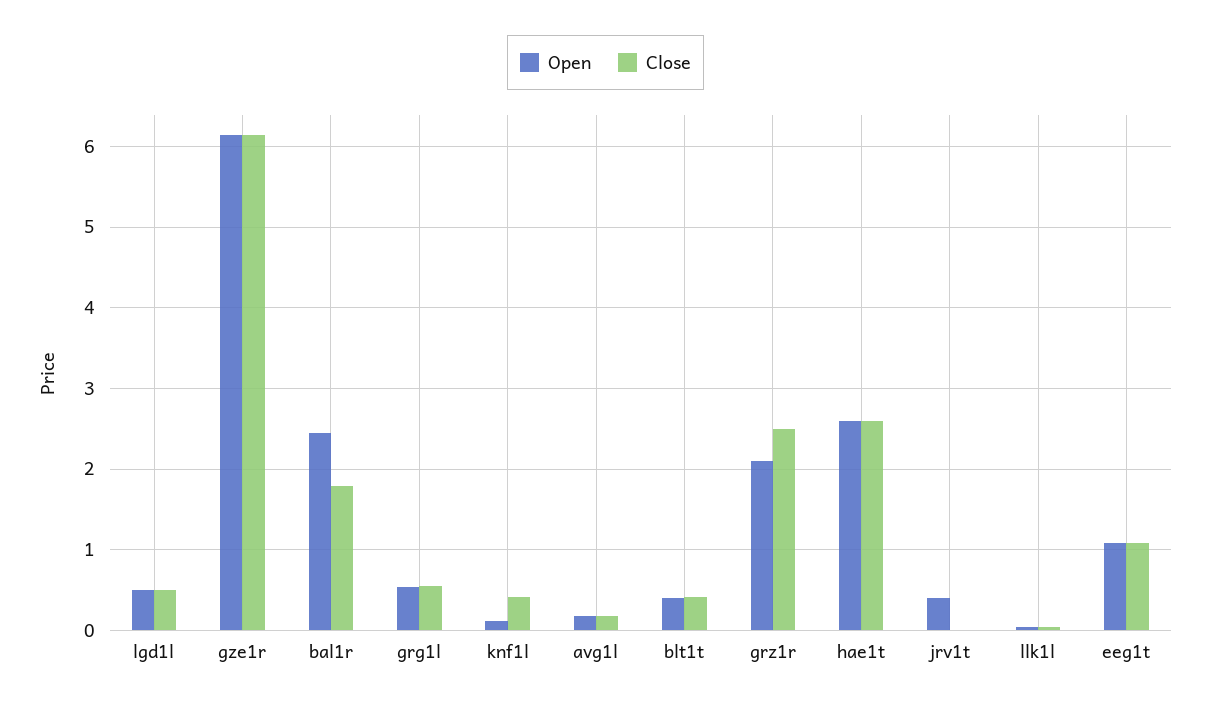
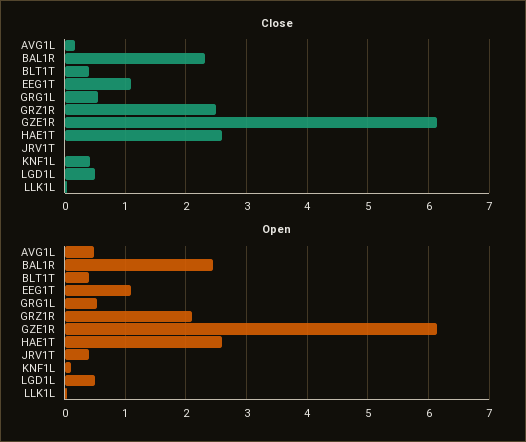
Close, bal1r: 1.8 -> 2.3
Open, avg1l: 0.2 -> 0.5

